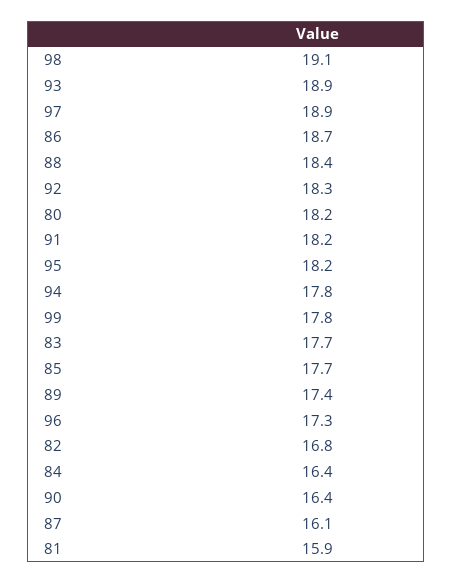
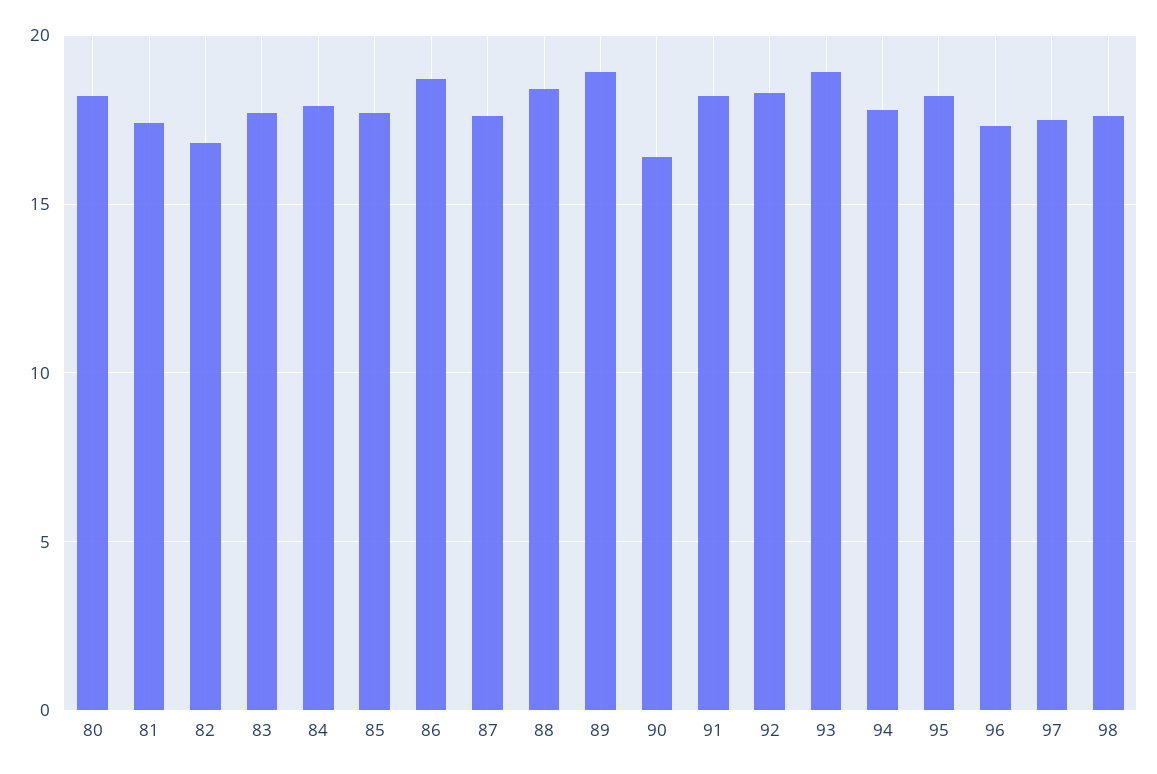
98: 19.1 -> 17.5
97: 18.9 -> 17.5
99: 17.8 -> none
89: 17.4 -> 19
84: 16.4 -> 18
87: 16.1 -> 17.5
81: 15.9 -> 17.5

